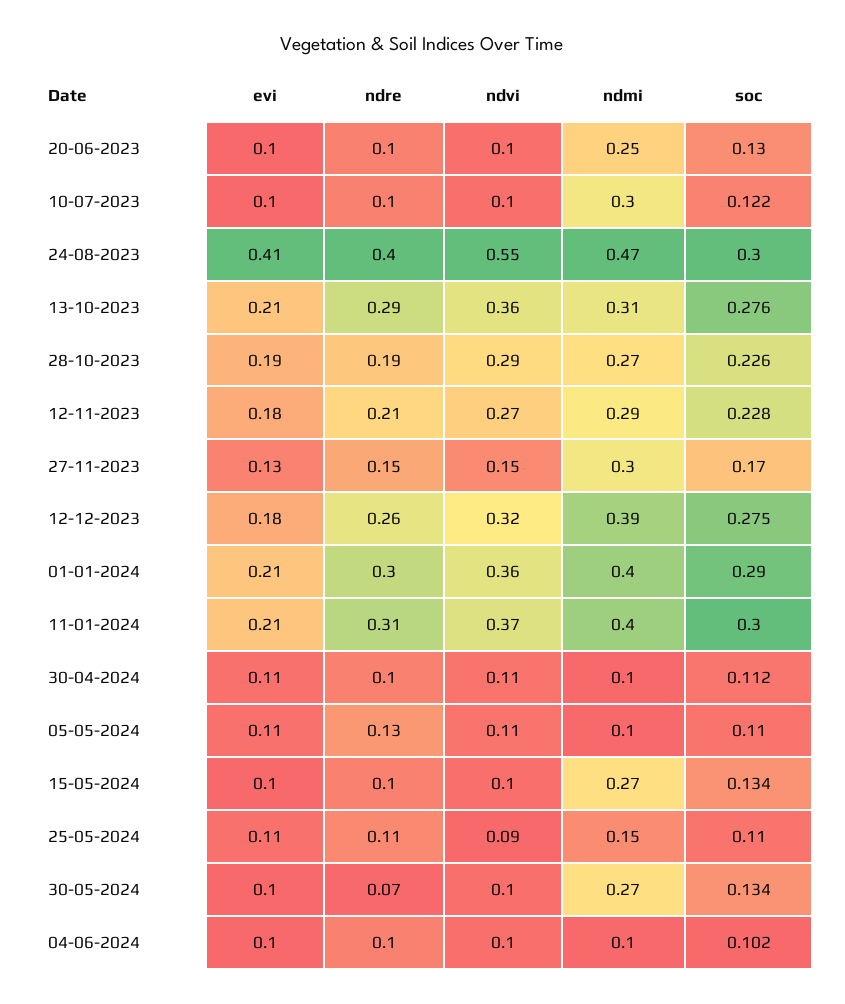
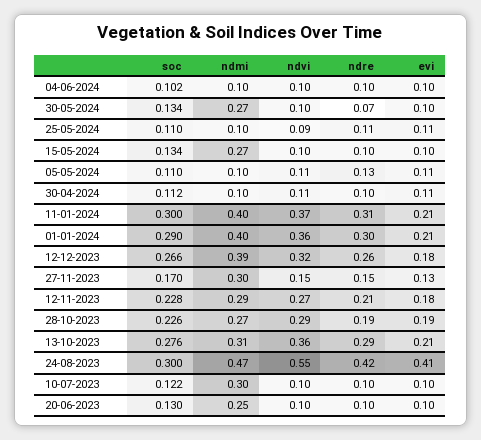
ndre, 24-08-2023: 0.4 -> 0.42
soc, 12-12-2023: 0.275 -> 0.266
ndmi, 25-05-2024: 0.15 -> 0.1

